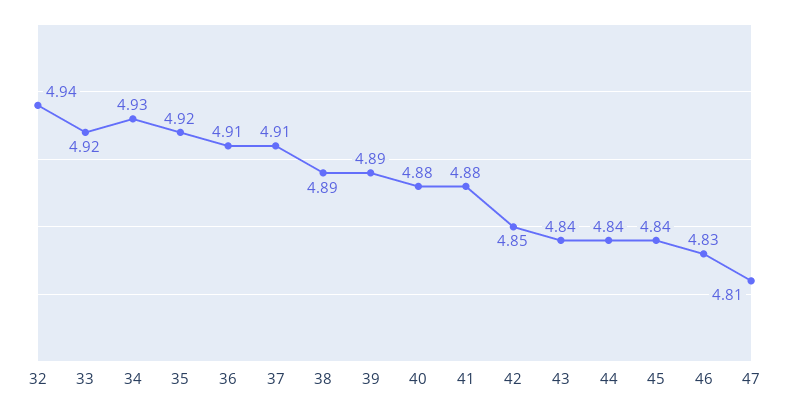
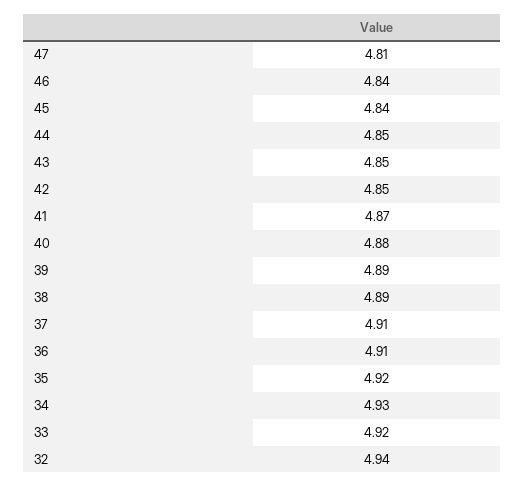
41: 4.88 -> 4.87
43: 4.84 -> 4.85
44: 4.84 -> 4.85
46: 4.83 -> 4.84

